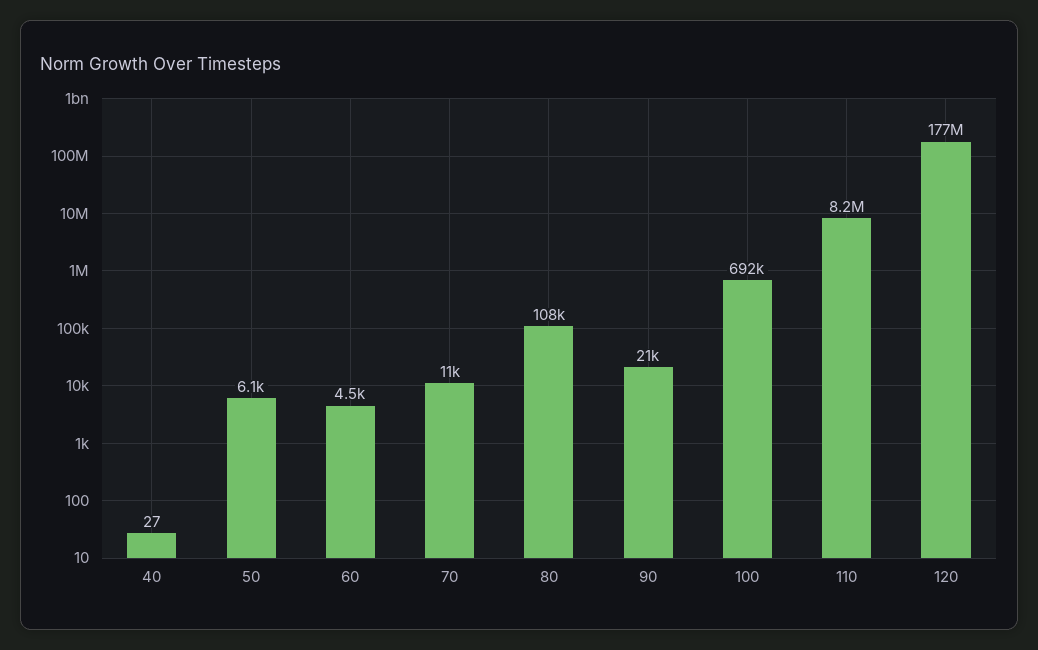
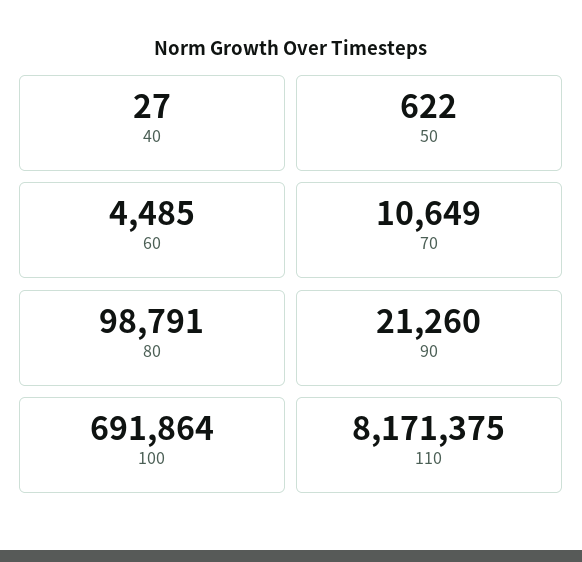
50: 6100 -> 622
80: 108000 -> 98791
120: 177000000 -> none

